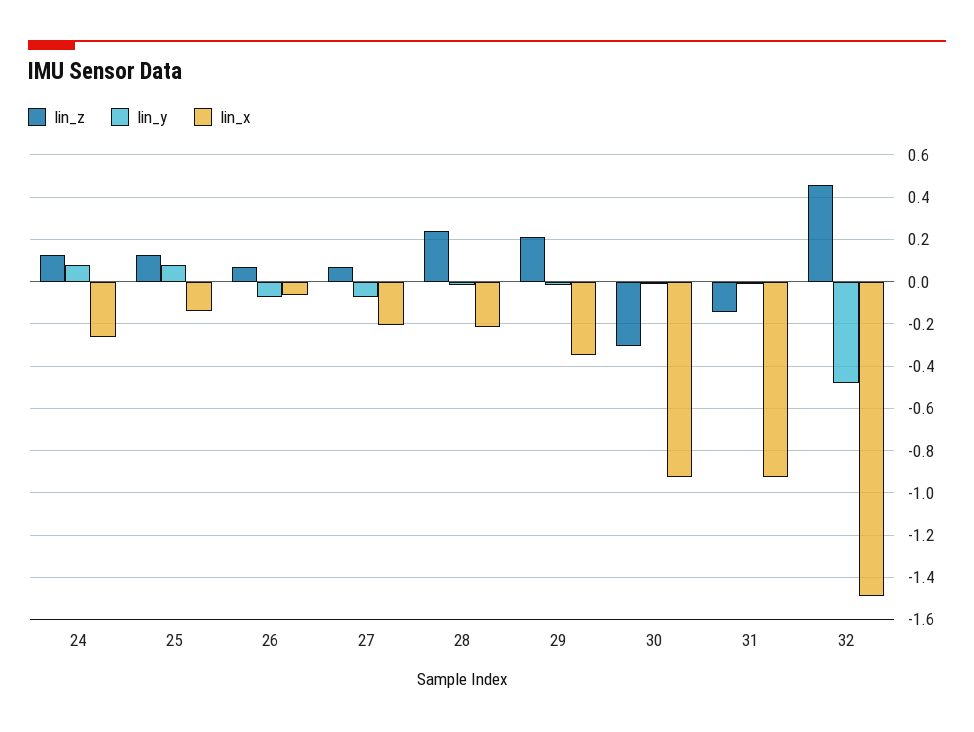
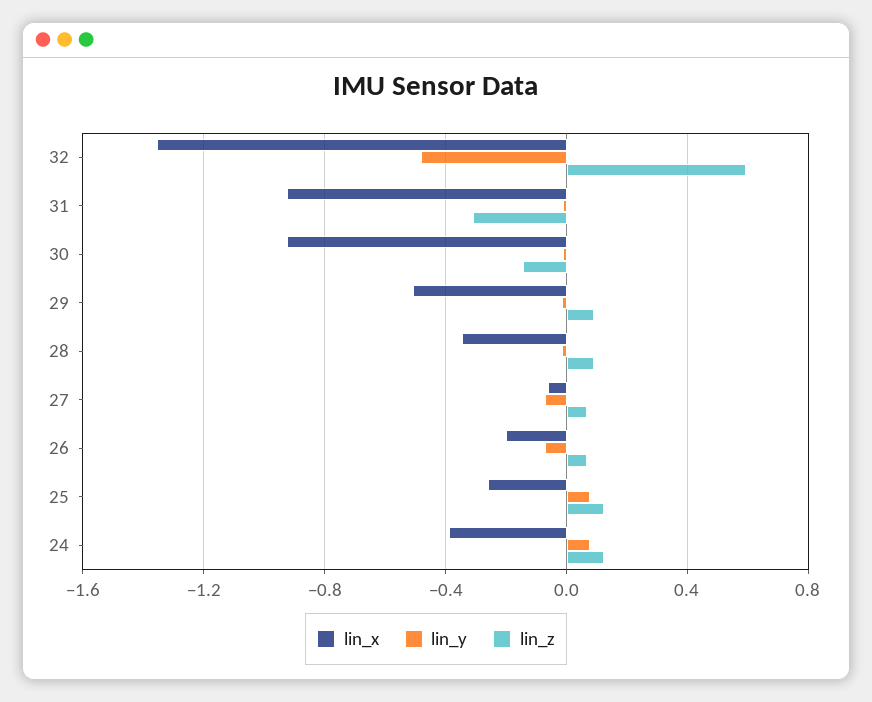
lin_x, 24: -0.25 -> -0.4
lin_x, 25: -0.15 -> -0.25
lin_x, 26: -0.05 -> -0.2
lin_x, 27: -0.2 -> -0.05
lin_z, 28: 0.25 -> 0.1
lin_x, 28: -0.2 -> -0.35
lin_z, 29: 0.2 -> 0.1
lin_x, 29: -0.35 -> -0.5
lin_z, 30: -0.3 -> -0.15
lin_z, 31: -0.15 -> -0.3
lin_z, 32: 0.45 -> 0.6
lin_x, 32: -1.5 -> -1.35

